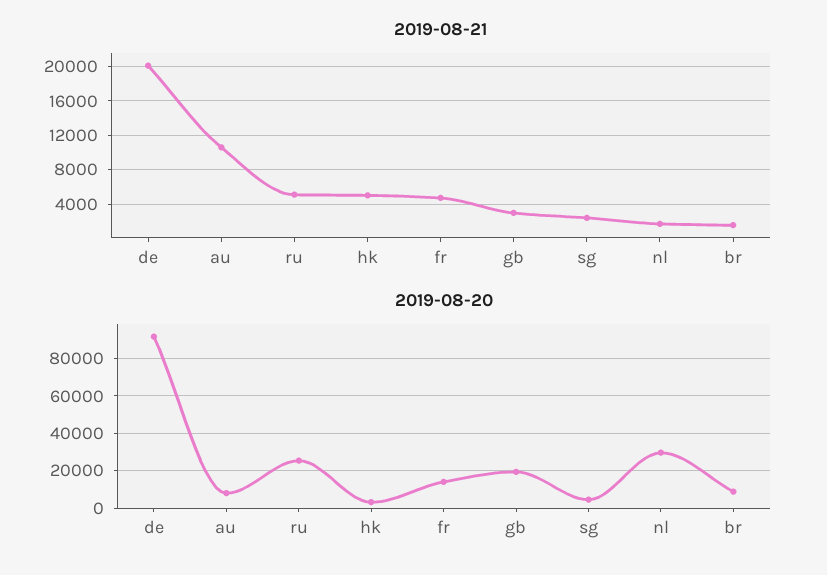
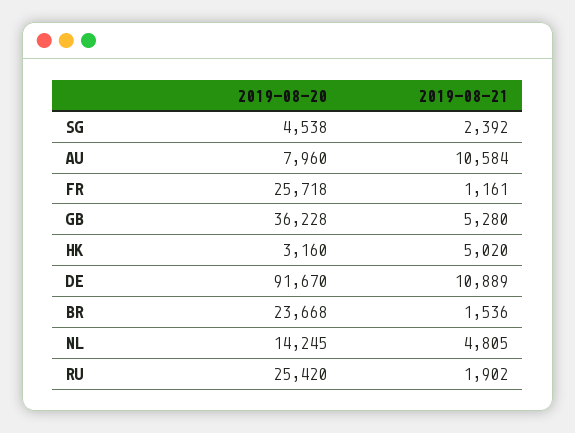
2019-08-21, de: 20000 -> 10889
2019-08-21, ru: 5000 -> 1902
2019-08-21, fr: 5000 -> 1161
2019-08-21, gb: 3000 -> 5280
2019-08-21, nl: 2000 -> 4805
2019-08-20, fr: 15000 -> 25718
2019-08-20, gb: 20000 -> 36228
2019-08-20, nl: 30000 -> 14245
2019-08-20, br: 10000 -> 23668

